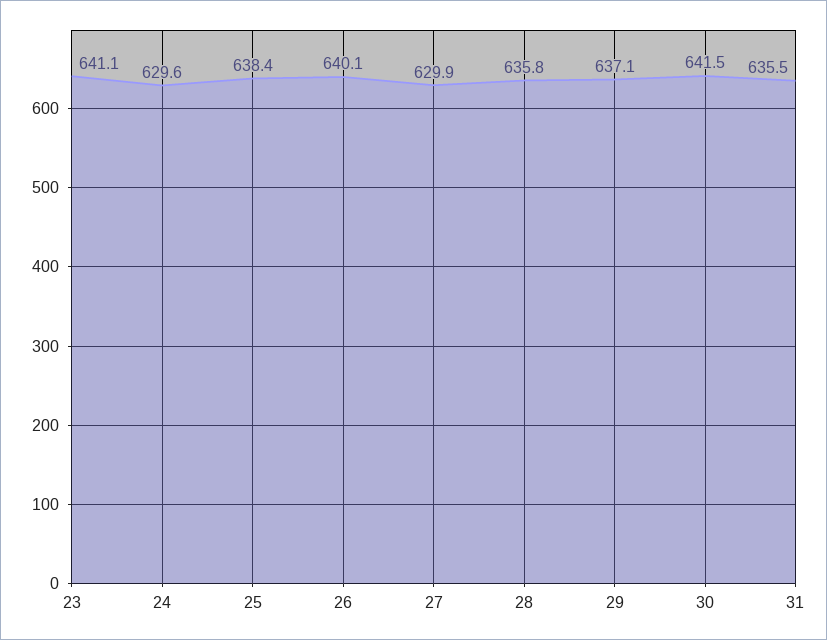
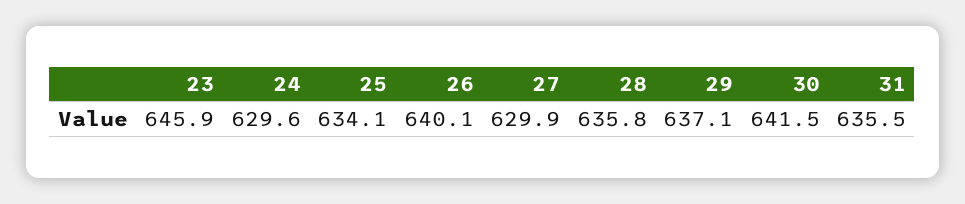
23: 641.1 -> 645.9
25: 638.4 -> 634.1

